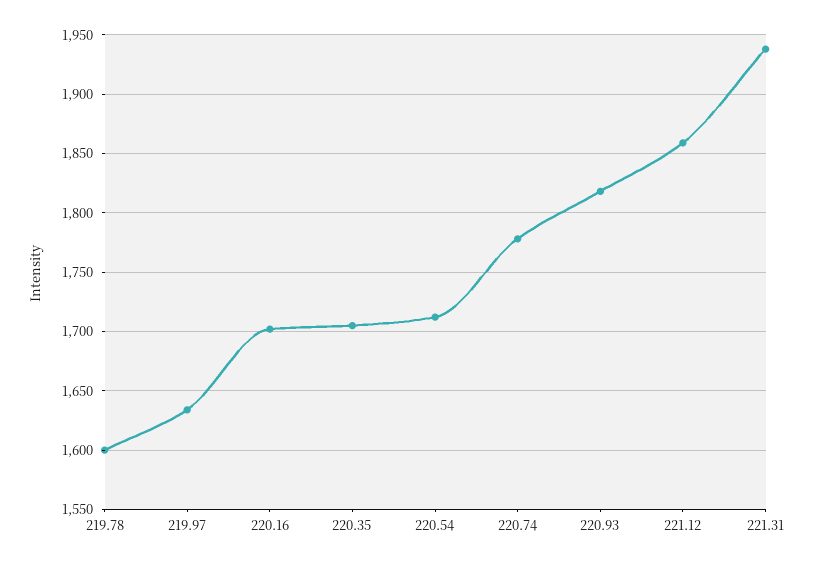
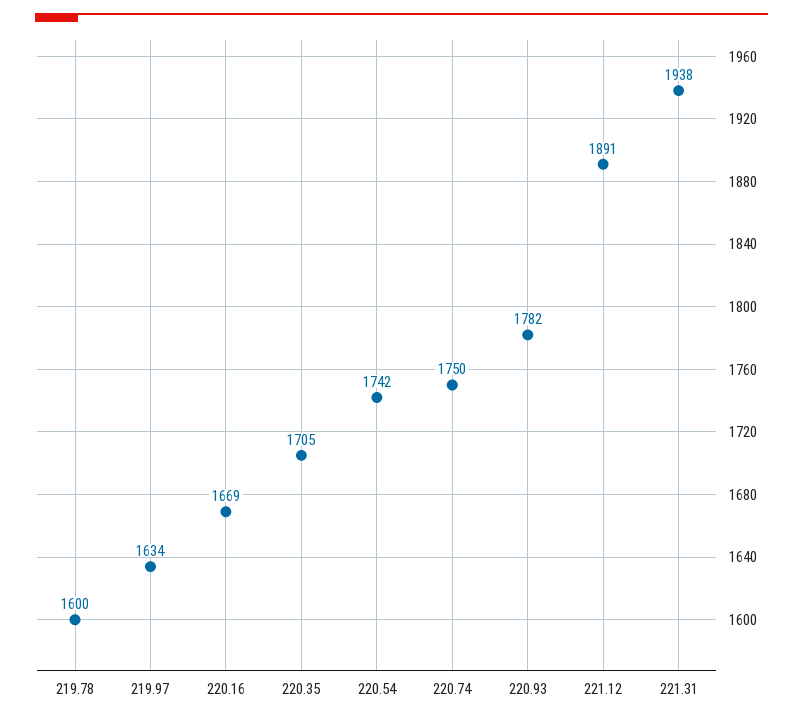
220.16: 1700 -> 1669
220.54: 1710 -> 1742
220.74: 1780 -> 1750
220.93: 1820 -> 1782
221.12: 1860 -> 1891

